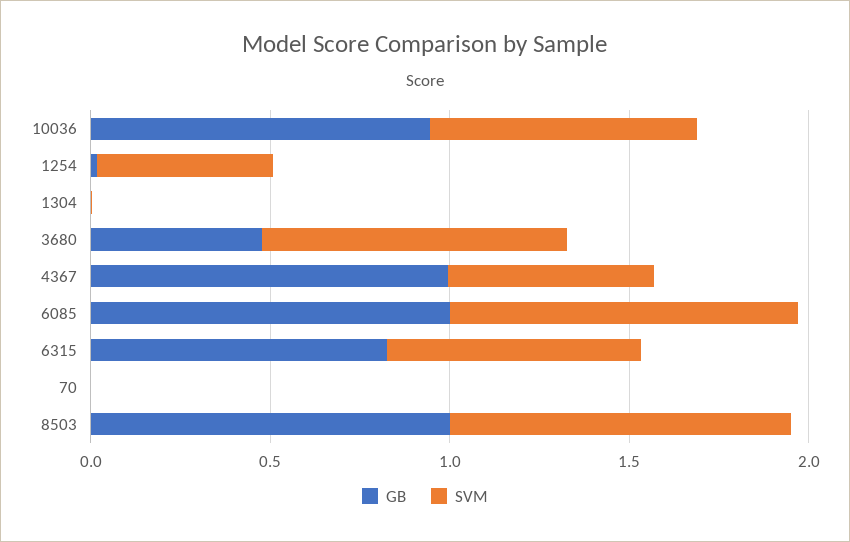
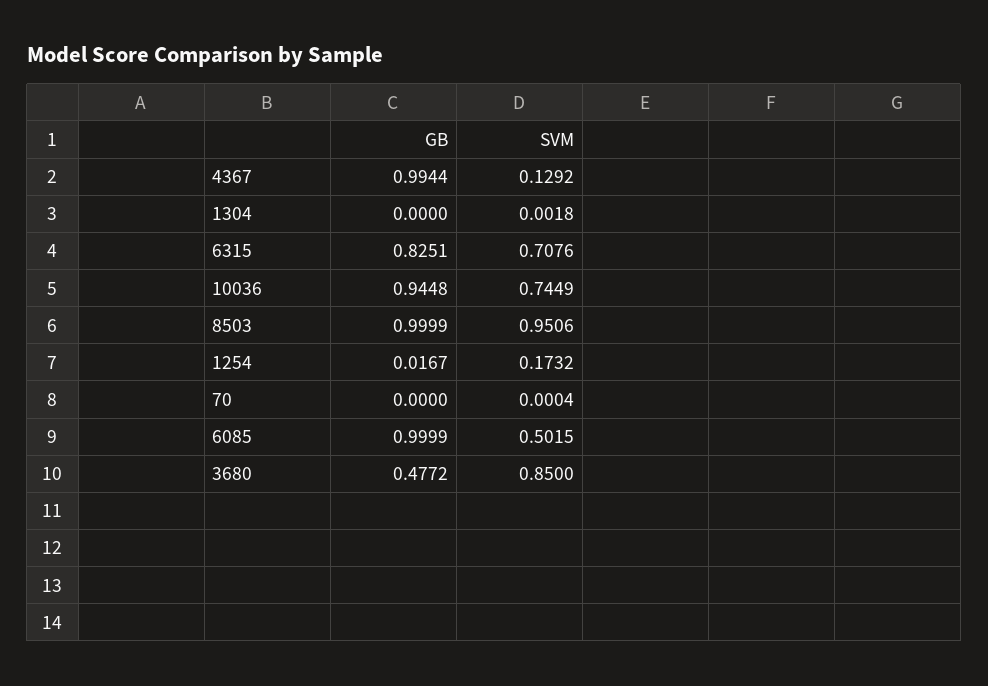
SVM, 1254: 0.5 -> 0.1732
SVM, 4367: 0.6 -> 0.1292
SVM, 6085: 1 -> 0.5015

